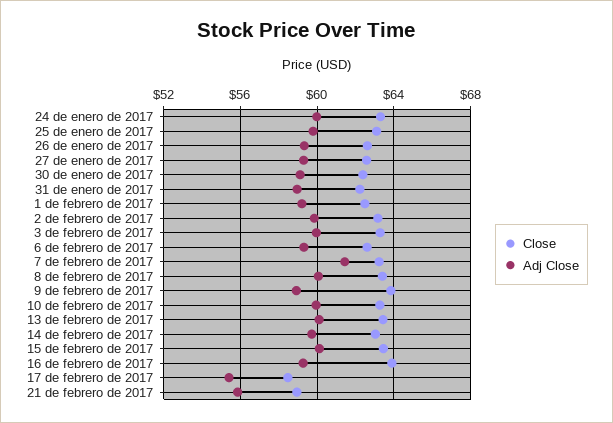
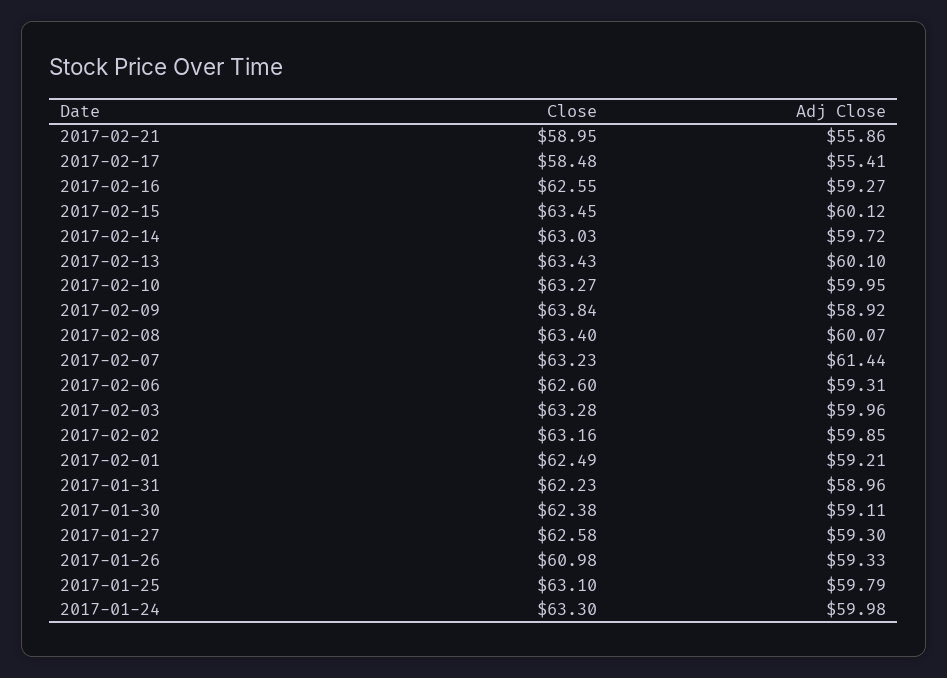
Close, 26 de enero de 2017: 62.5 -> 60.98
Close, 16 de febrero de 2017: 64 -> 62.55

